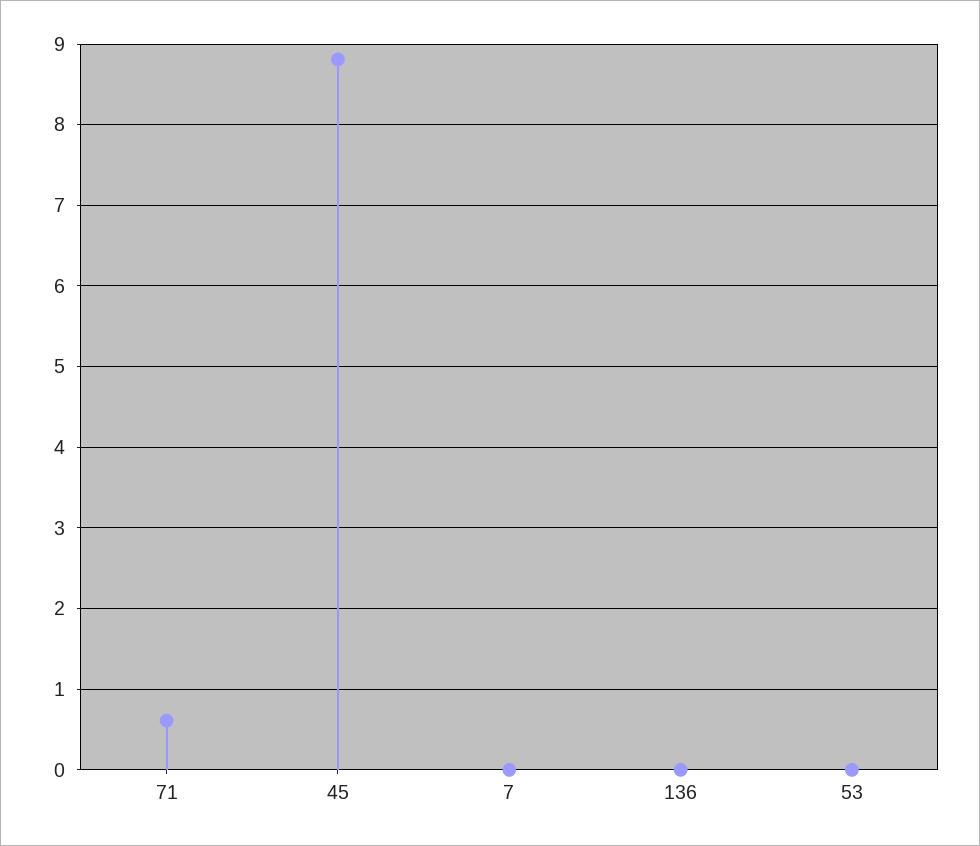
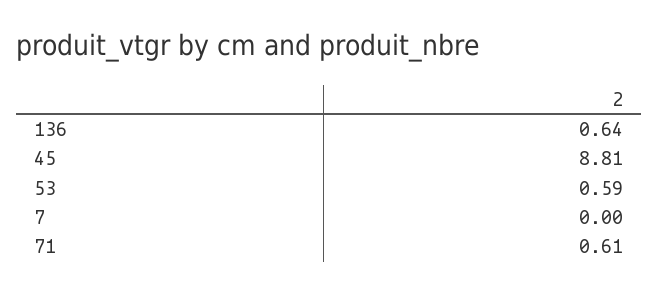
136: 0 -> 0.64
53: 0 -> 0.59

